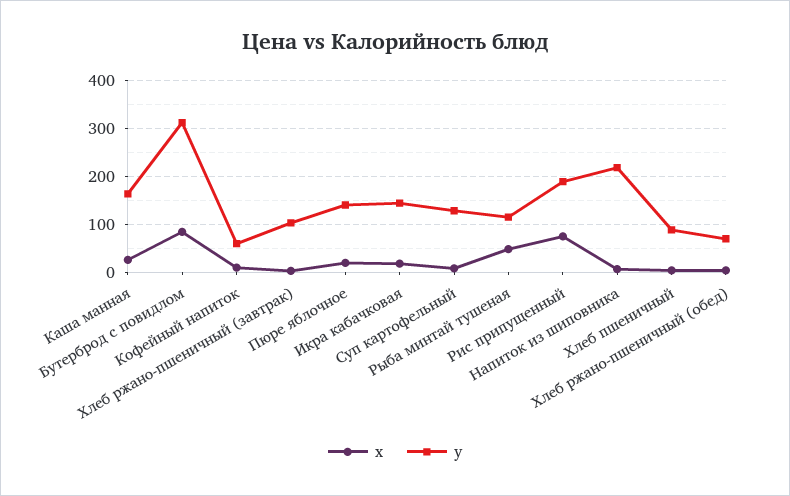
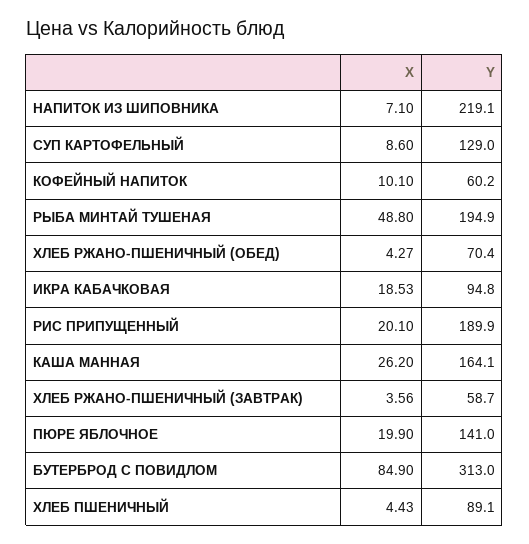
y, Хлеб ржано-пшеничный (завтрак): 100 -> 58.7
y, Икра кабачковая: 140 -> 94.8
y, Рыба минтай тушеная: 120 -> 194.9
x, Рис припущенный: 80 -> 20.1

